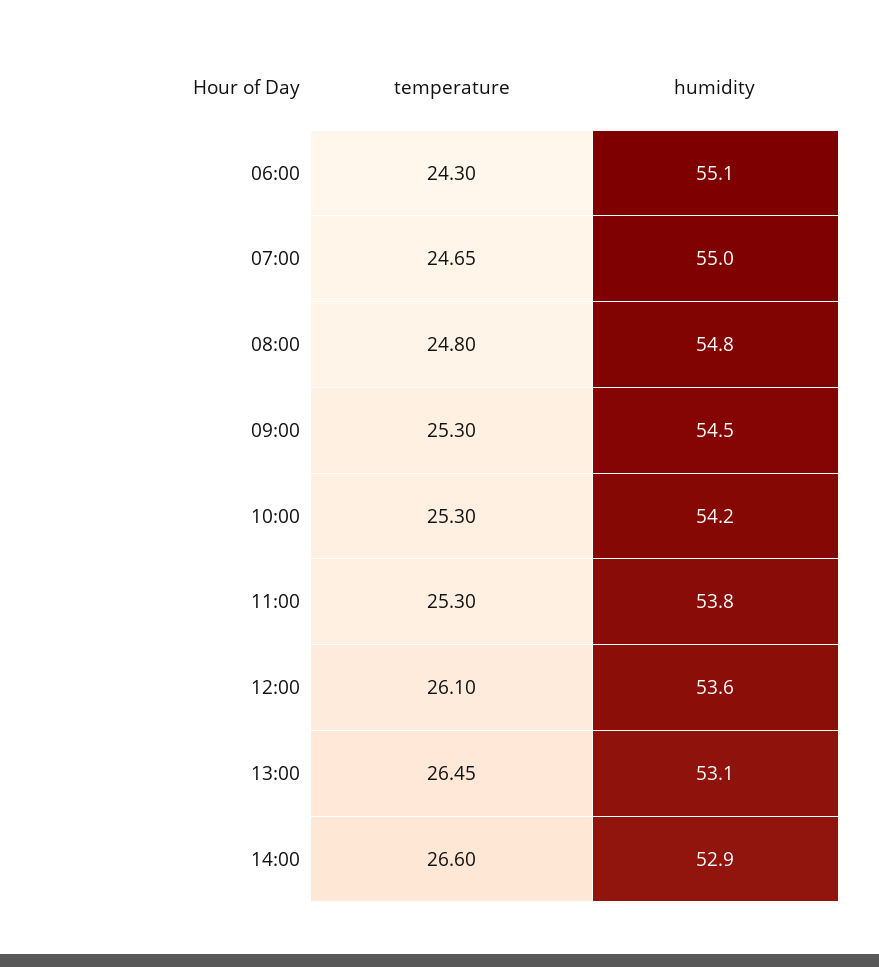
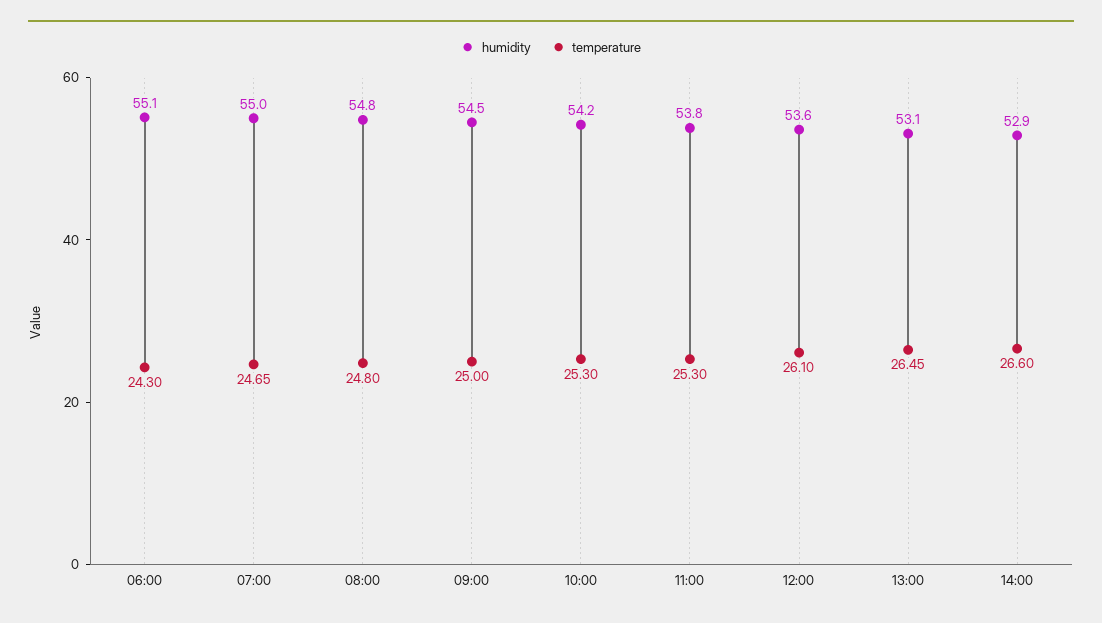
temperature, 09:00: 25.3 -> 25

